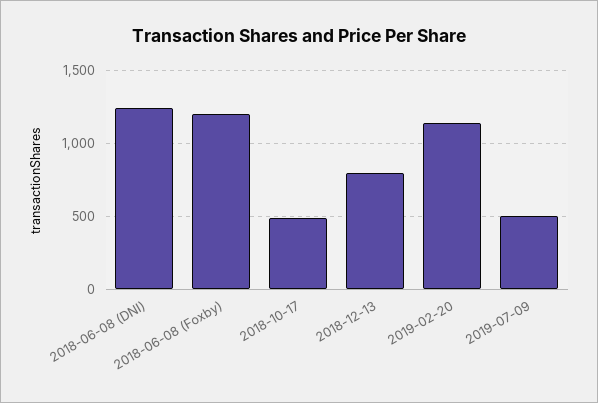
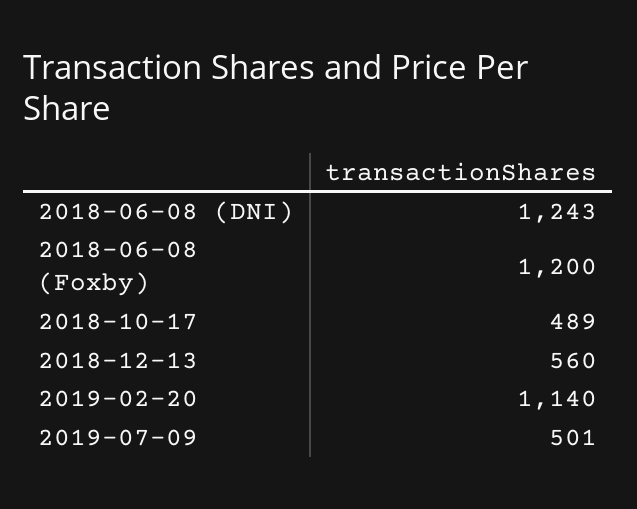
2018-12-13: 800 -> 560

